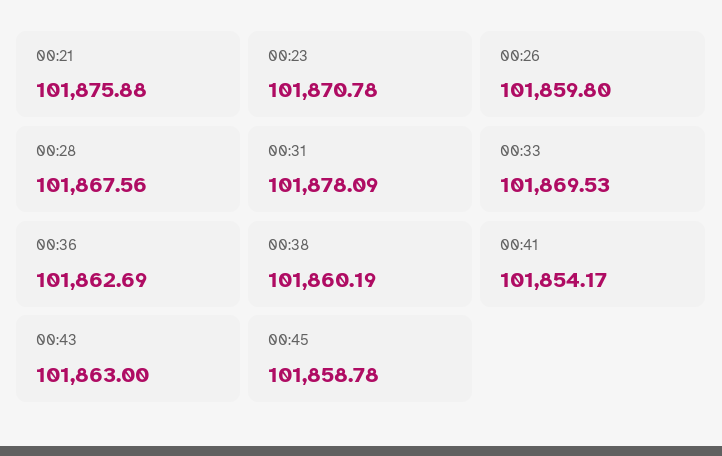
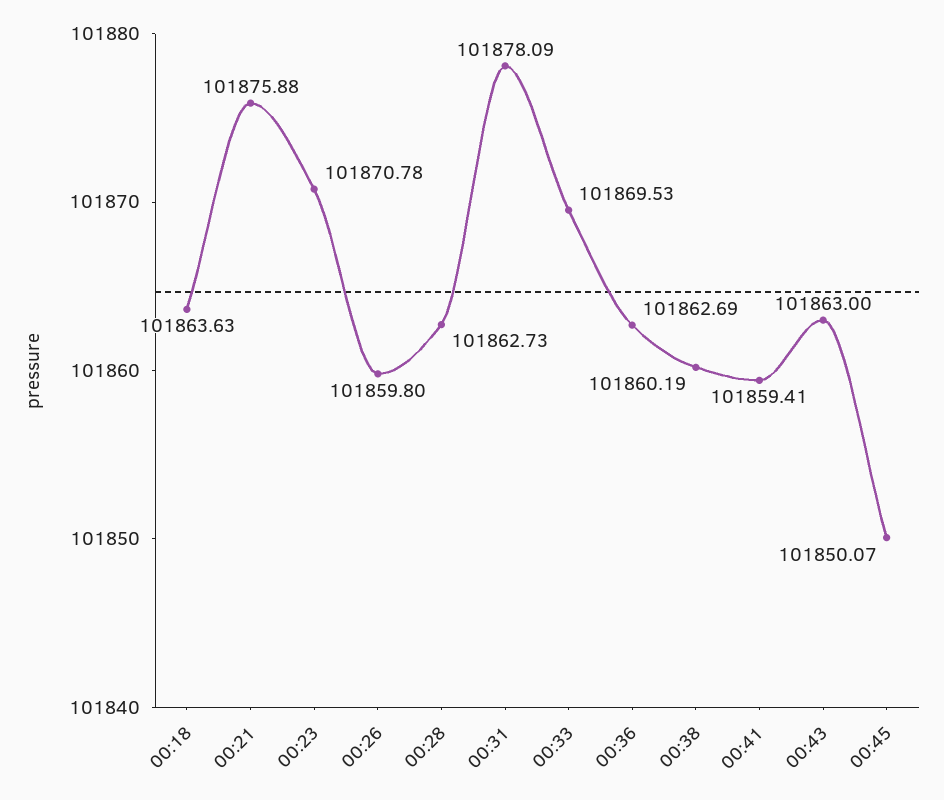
00:28: 101867.56 -> 101862.73
00:41: 101854.17 -> 101859.41
00:45: 101858.78 -> 101850.07
00:18: none -> 101863.63

